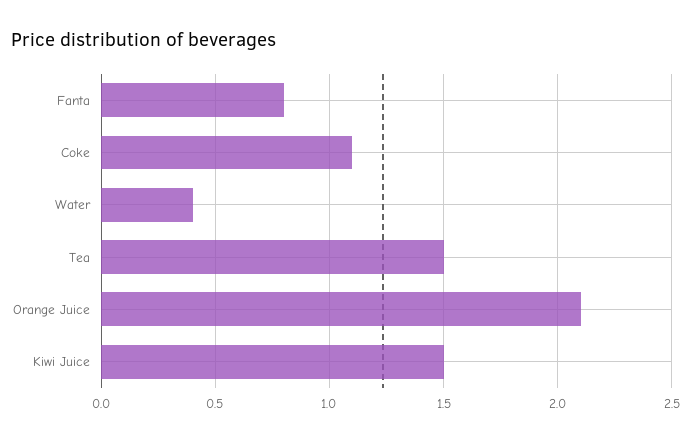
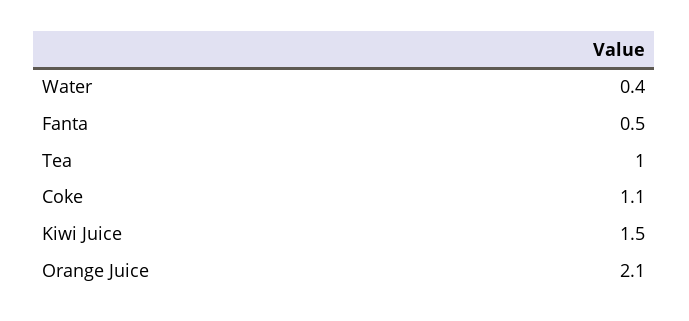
Fanta: 0.8 -> 0.5
Tea: 1.5 -> 1

